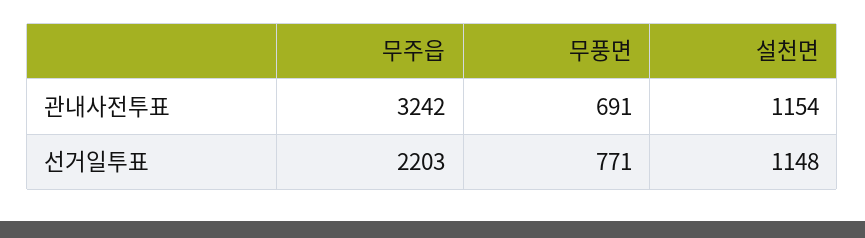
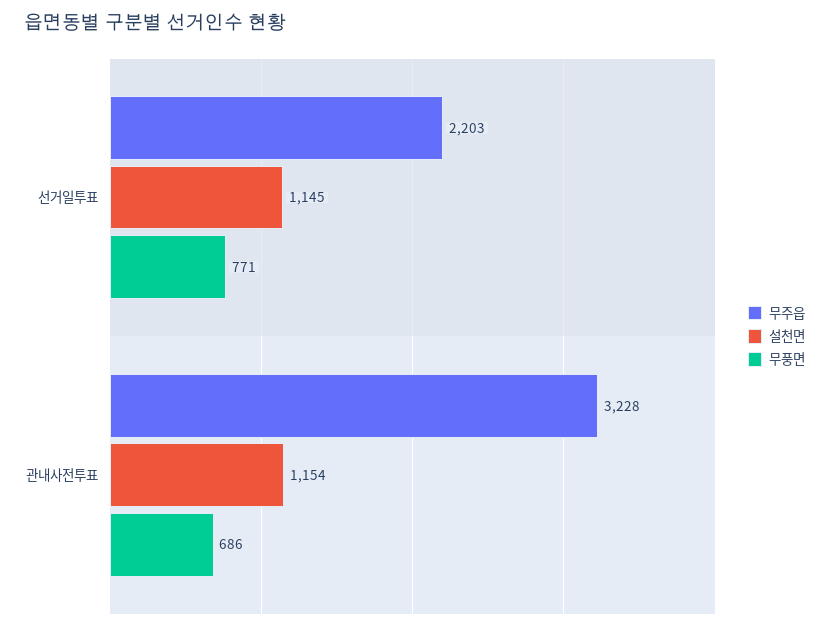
무주읍, 관내사전투표: 3242 -> 3228
무풍면, 관내사전투표: 691 -> 686
설천면, 선거일투표: 1148 -> 1145

